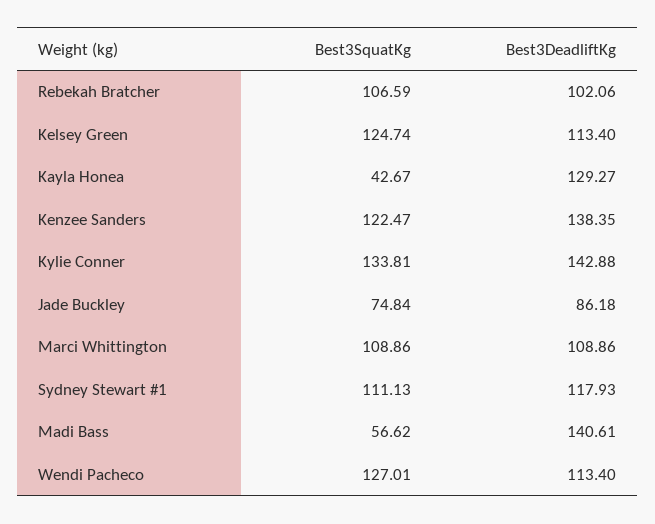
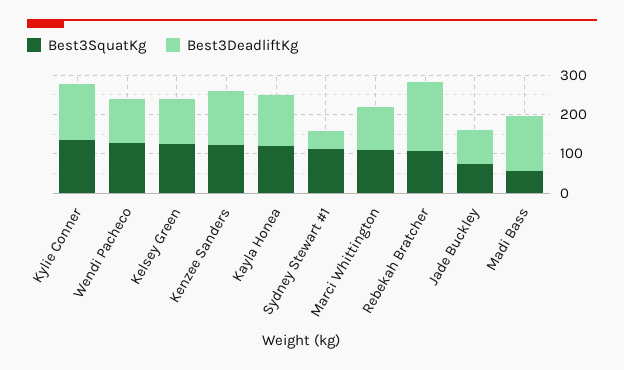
Best3DeadliftKg, Rebekah Bratcher: 102.06 -> 175
Best3SquatKg, Kayla Honea: 42.67 -> 125
Best3DeadliftKg, Sydney Stewart #1: 117.93 -> 50

